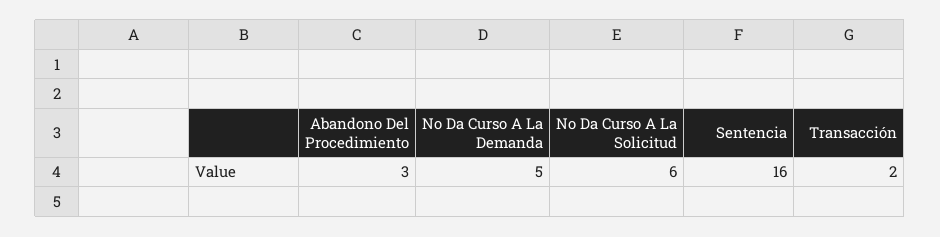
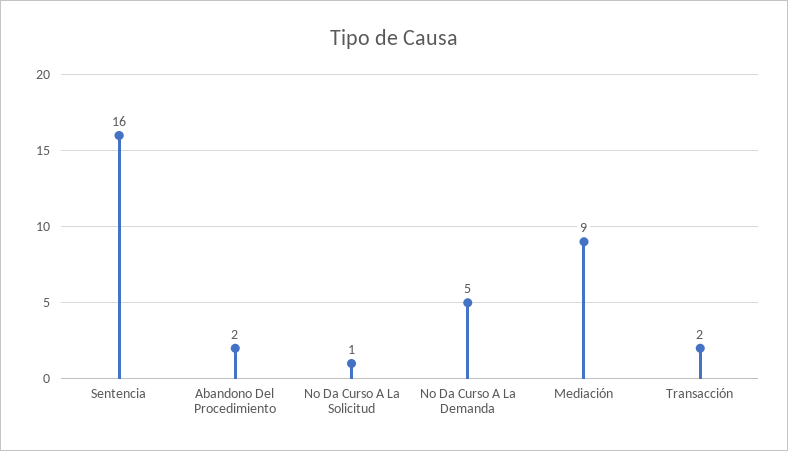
Abandono Del Procedimiento: 3 -> 2
No Da Curso A La Solicitud: 6 -> 1
Mediación: none -> 9

